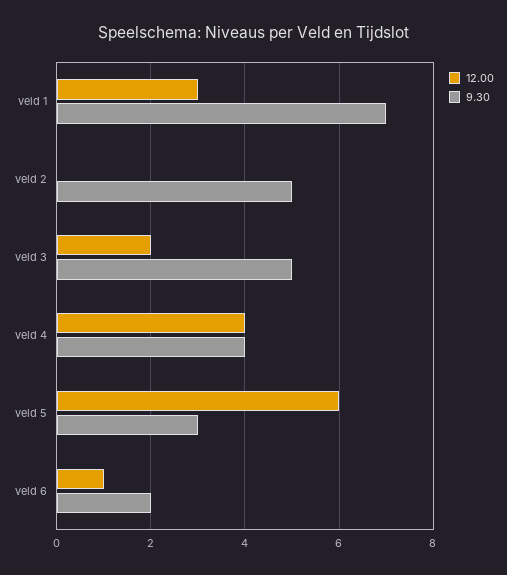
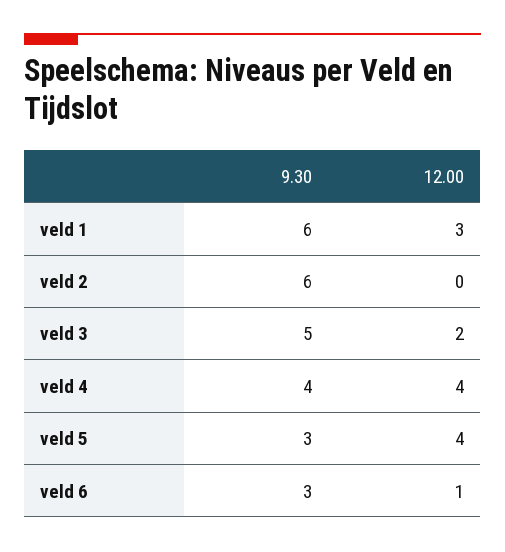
9.30, veld 1: 7 -> 6
9.30, veld 2: 5 -> 6
12.00, veld 5: 6 -> 4
9.30, veld 6: 2 -> 3

